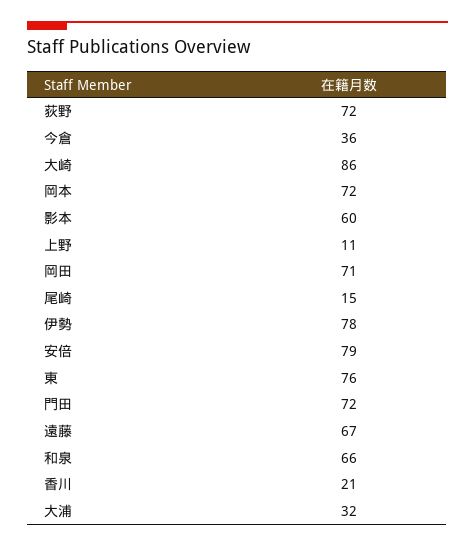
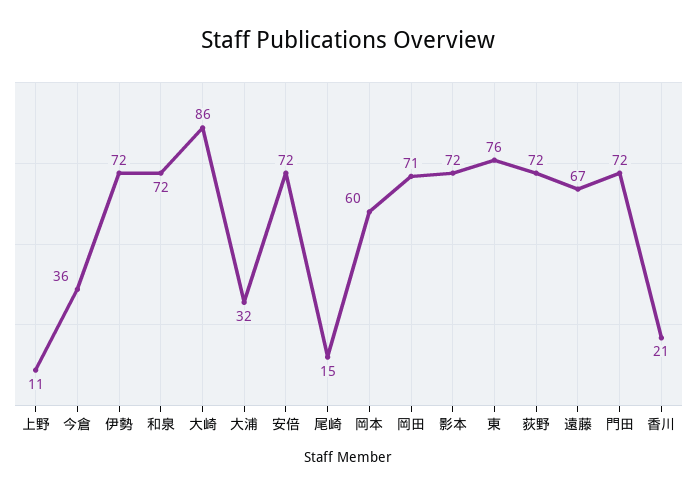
岡本: 72 -> 60
影本: 60 -> 72
伊勢: 78 -> 72
安倍: 79 -> 72
和泉: 66 -> 72

